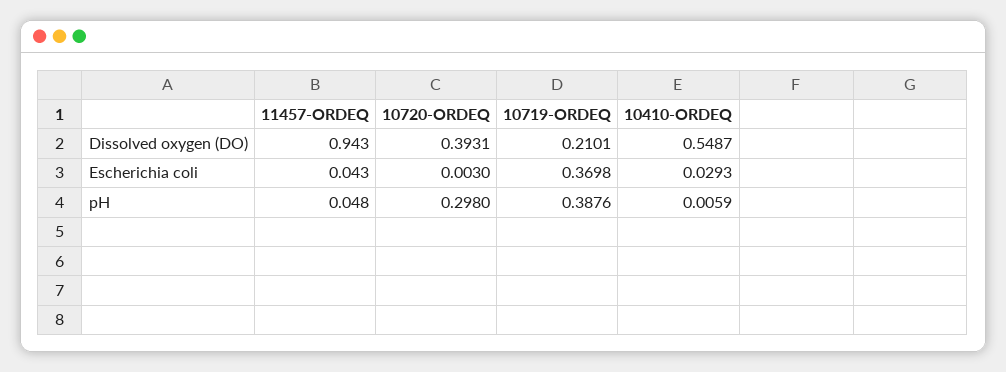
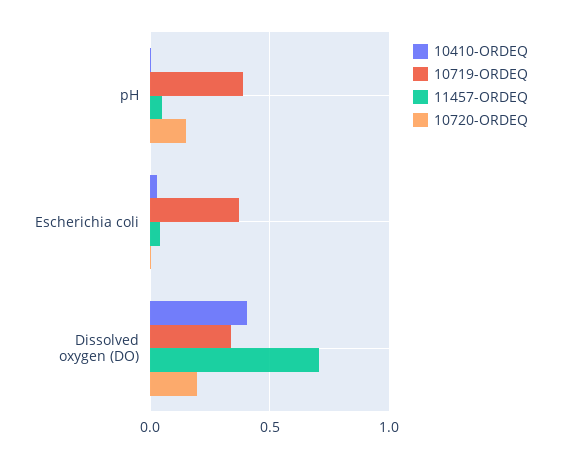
11457-ORDEQ, Dissolved oxygen (DO): 0.943 -> 0.7
10720-ORDEQ, Dissolved oxygen (DO): 0.3931 -> 0.2
10719-ORDEQ, Dissolved oxygen (DO): 0.2101 -> 0.35
10410-ORDEQ, Dissolved oxygen (DO): 0.5487 -> 0.4
10720-ORDEQ, pH: 0.298 -> 0.15

